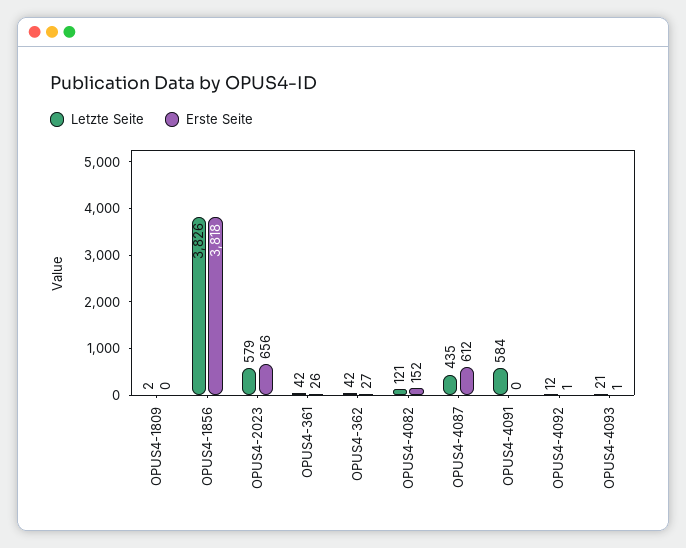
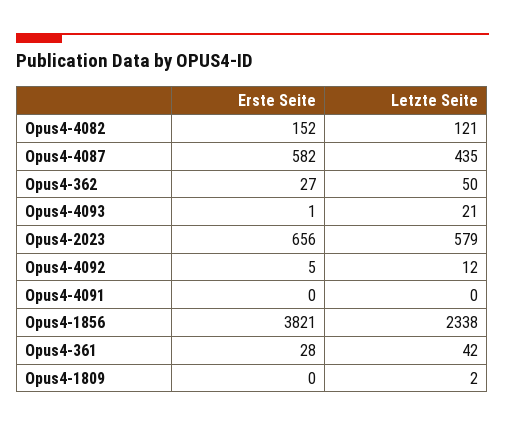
Letzte Seite, OPUS4-1856: 3826 -> 2338
Erste Seite, OPUS4-1856: 3818 -> 3821
Erste Seite, OPUS4-361: 26 -> 28
Letzte Seite, OPUS4-362: 42 -> 50
Erste Seite, OPUS4-4087: 612 -> 582
Letzte Seite, OPUS4-4091: 584 -> 0
Erste Seite, OPUS4-4092: 1 -> 5

